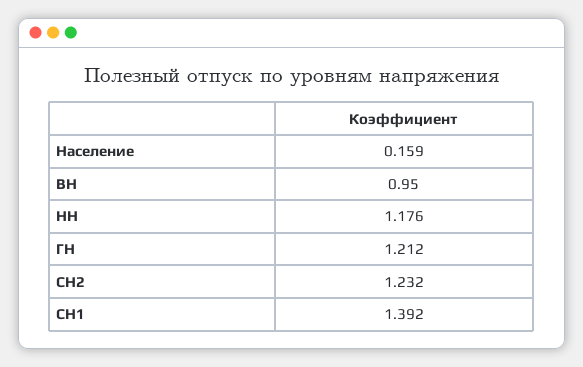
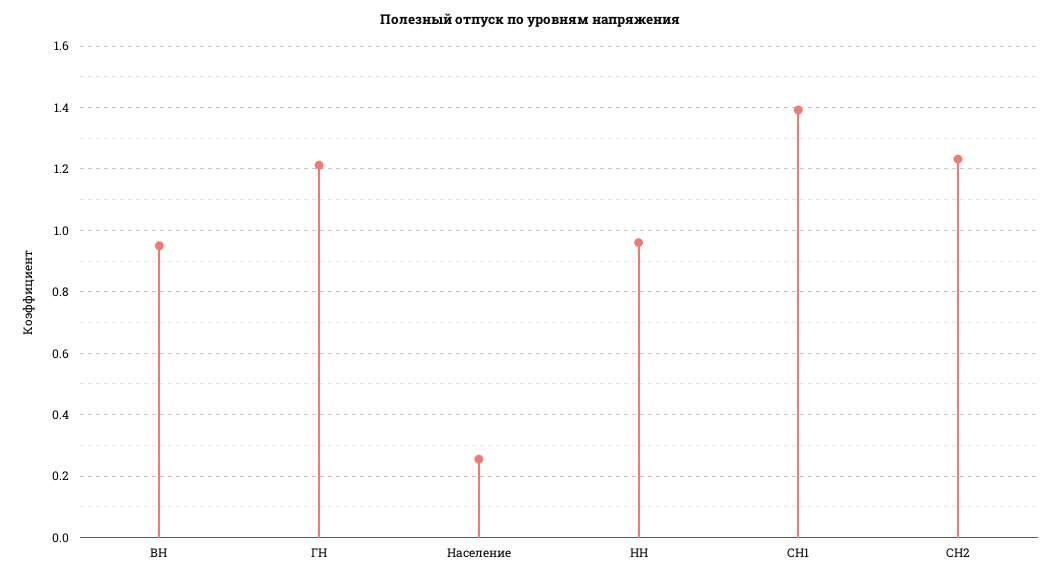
Население: 0.159 -> 0.26
НН: 1.176 -> 0.96

